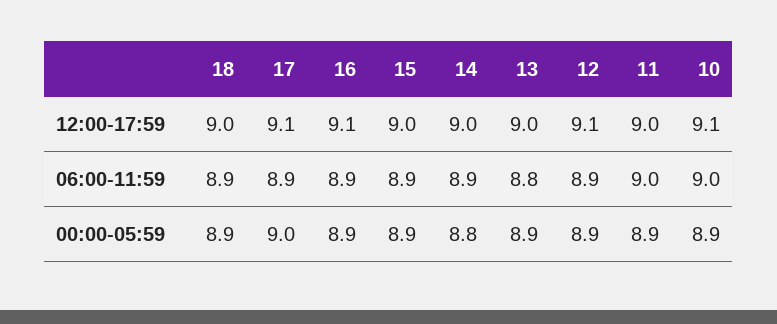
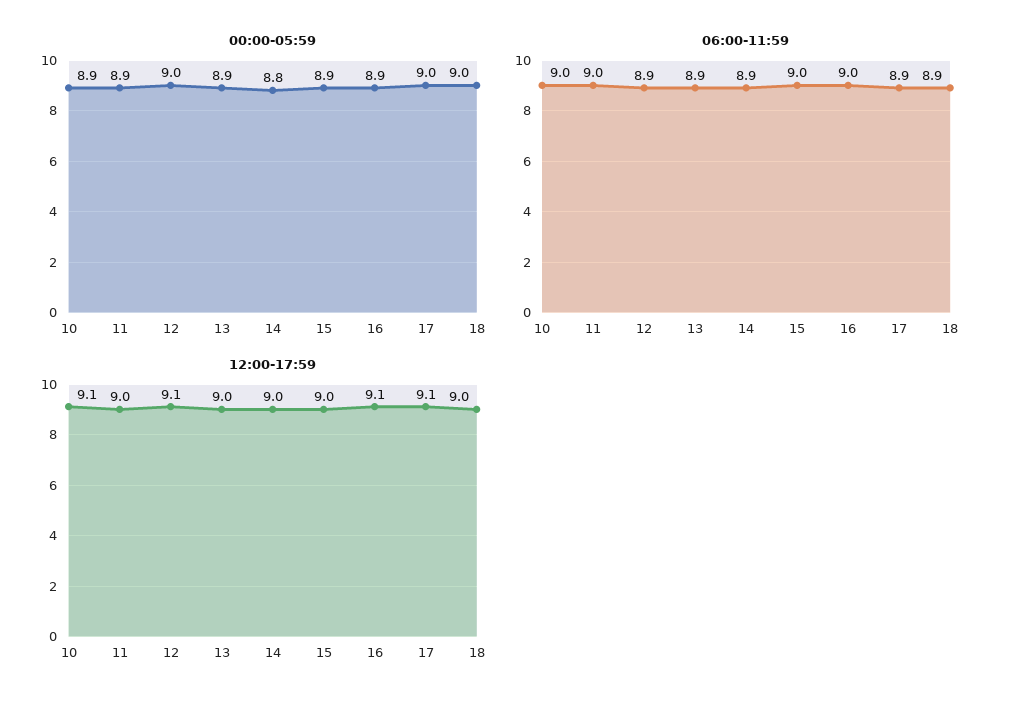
06:00-11:59, 16: 8.9 -> 9
06:00-11:59, 15: 8.9 -> 9
06:00-11:59, 13: 8.8 -> 8.9
00:00-05:59, 18: 8.9 -> 9
00:00-05:59, 12: 8.9 -> 9

